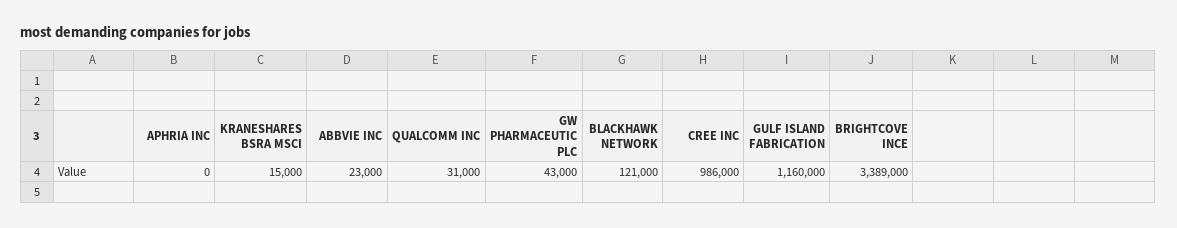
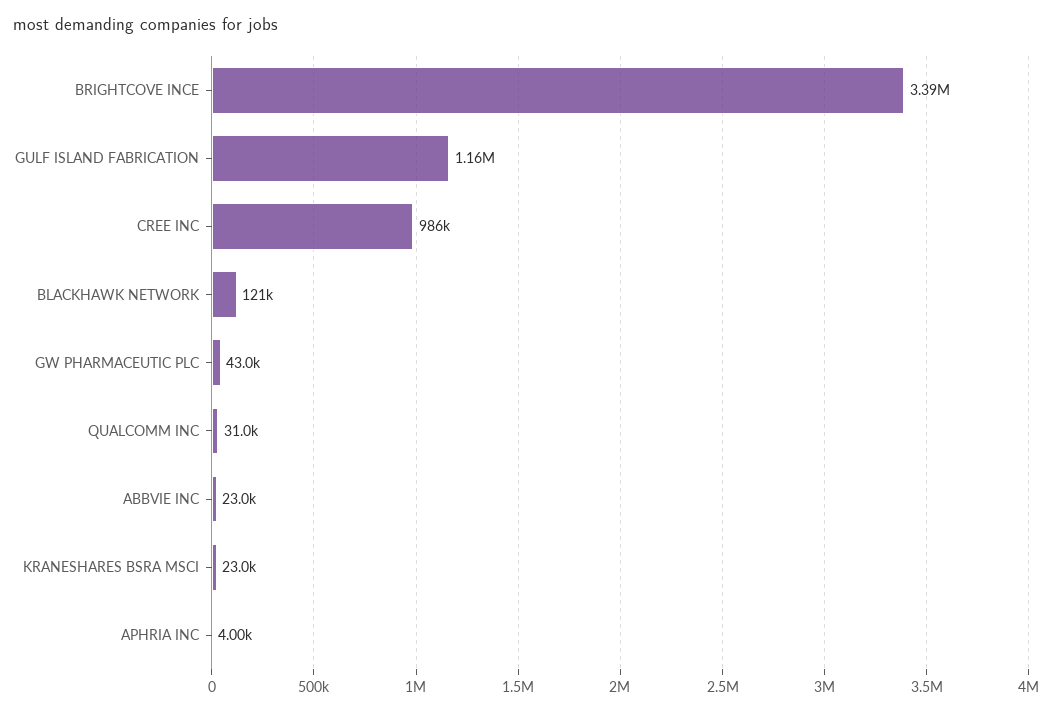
APHRIA INC: 0 -> 4000
KRANESHARES BSRA MSCI: 15000 -> 23000

